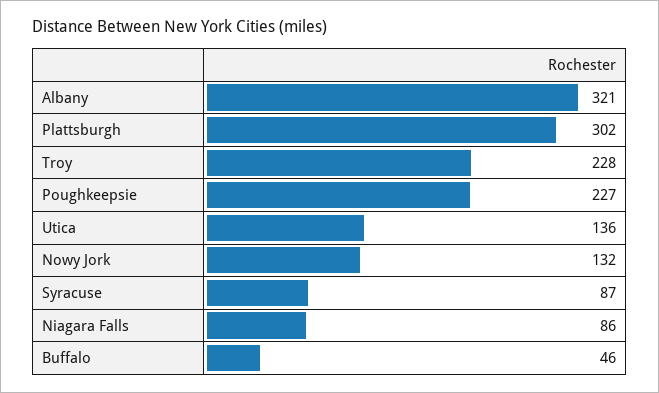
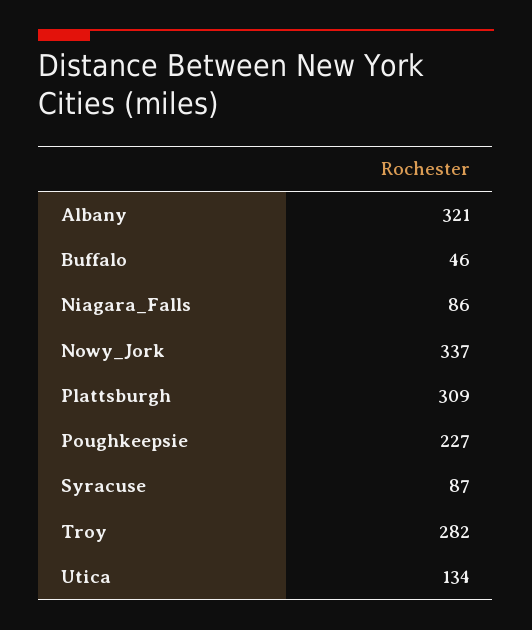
Plattsburgh: 302 -> 309
Troy: 228 -> 282
Utica: 136 -> 134
Nowy Jork: 132 -> 337

